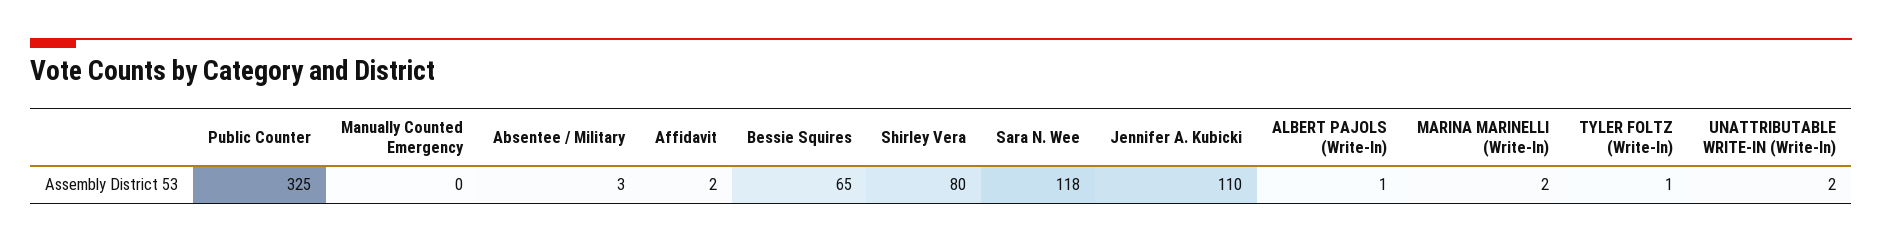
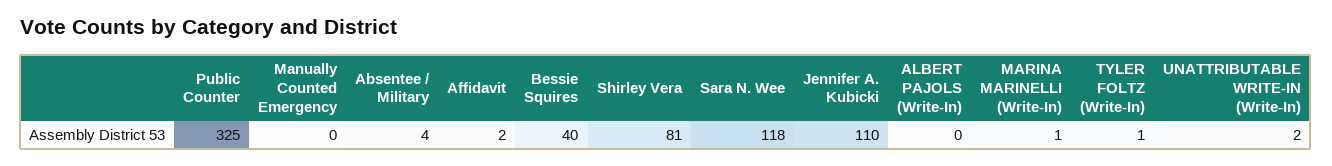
Absentee / Military: 3 -> 4
Bessie Squires: 65 -> 40
Shirley Vera: 80 -> 81
ALBERT PAJOLS (Write-In): 1 -> 0
MARINA MARINELLI (Write-In): 2 -> 1

